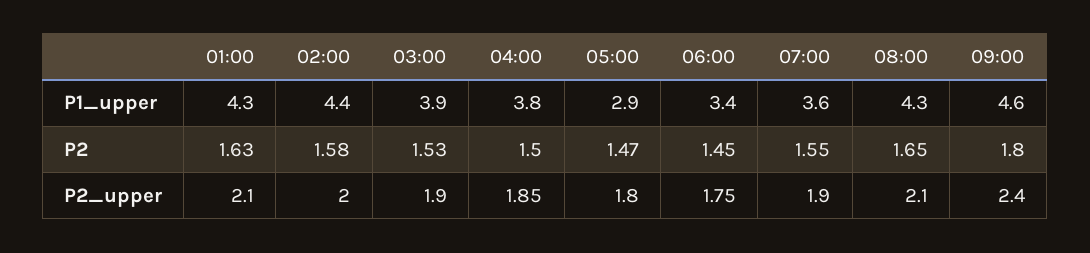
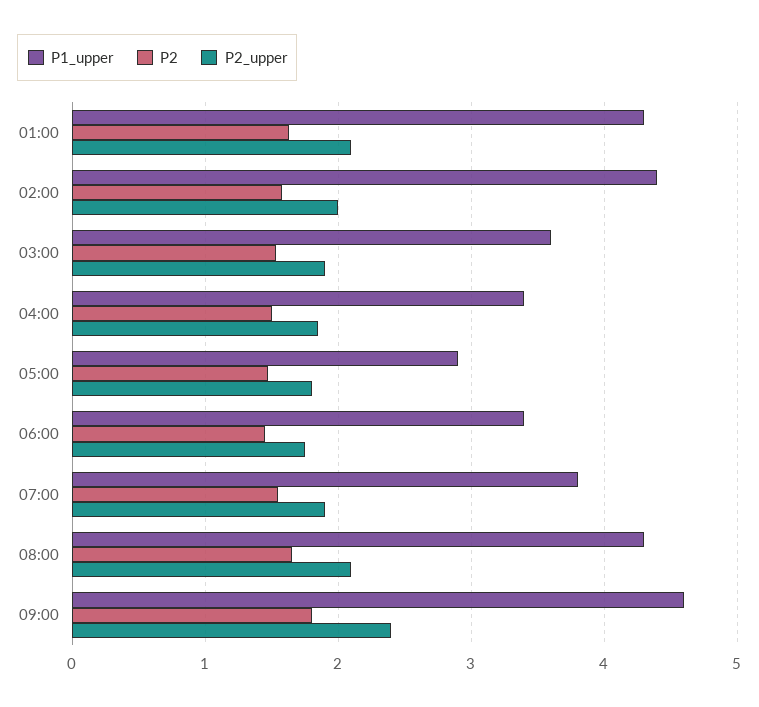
P1_upper, 03:00: 3.9 -> 3.6
P1_upper, 04:00: 3.8 -> 3.4
P1_upper, 07:00: 3.6 -> 3.8

